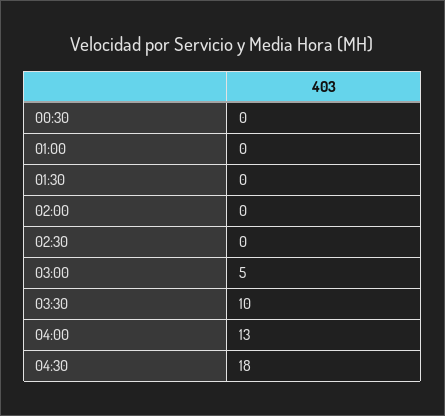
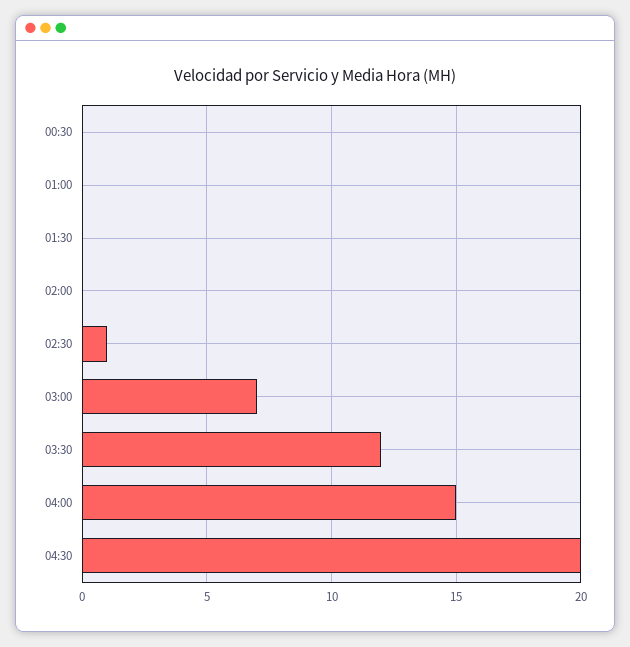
02:30: 0 -> 1
03:00: 5 -> 7
03:30: 10 -> 12
04:00: 13 -> 15
04:30: 18 -> 20

